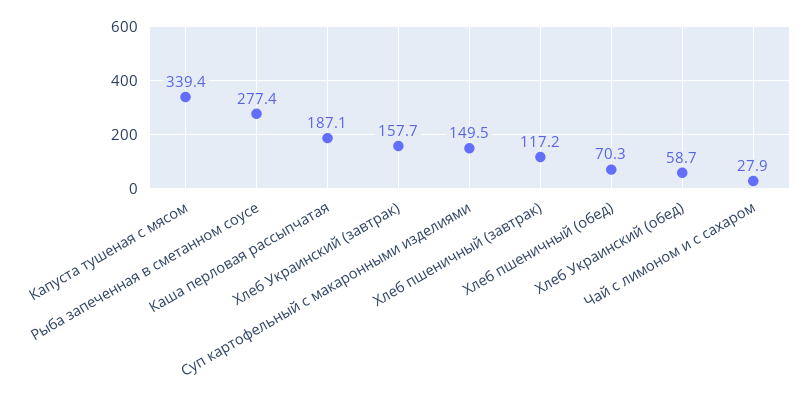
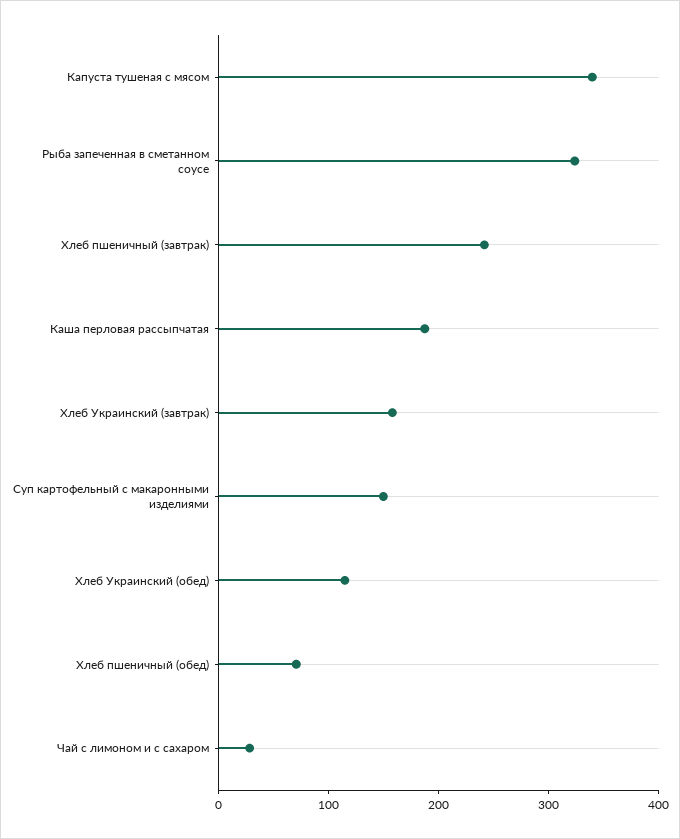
Рыба запеченная в сметанном соусе: 277.4 -> 320
Хлеб пшеничный (завтрак): 117.2 -> 240
Хлеб Украинский (обед): 58.7 -> 120

